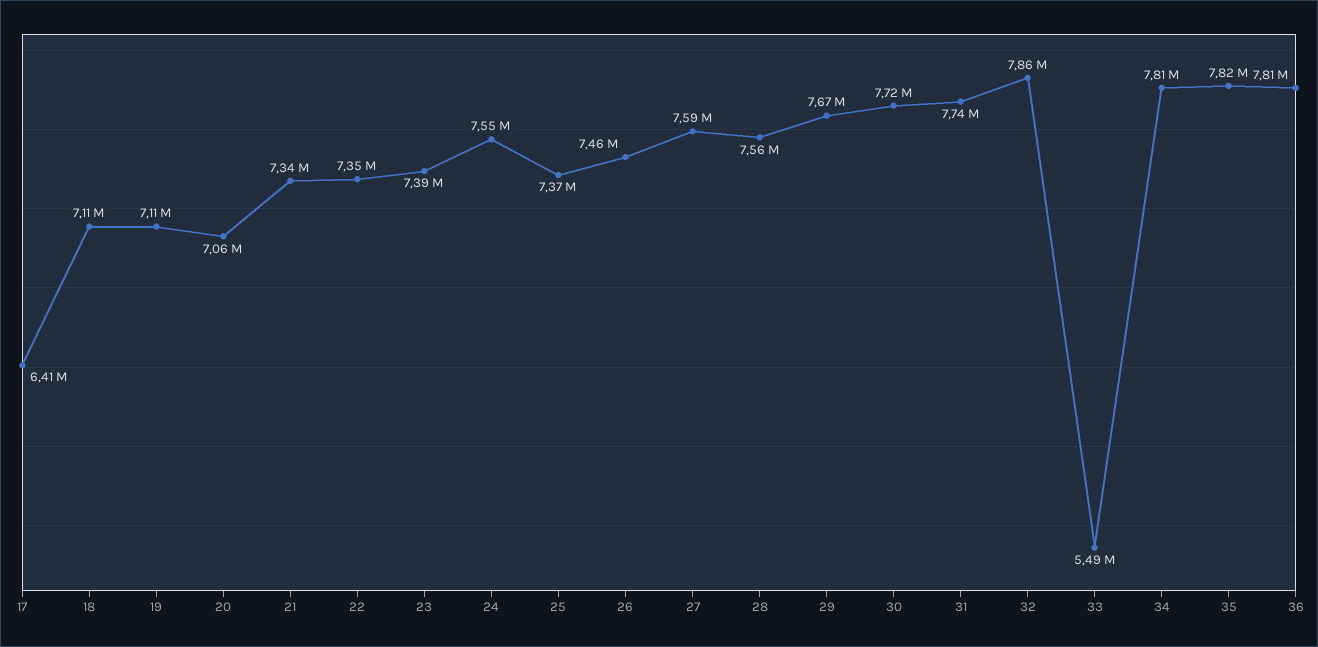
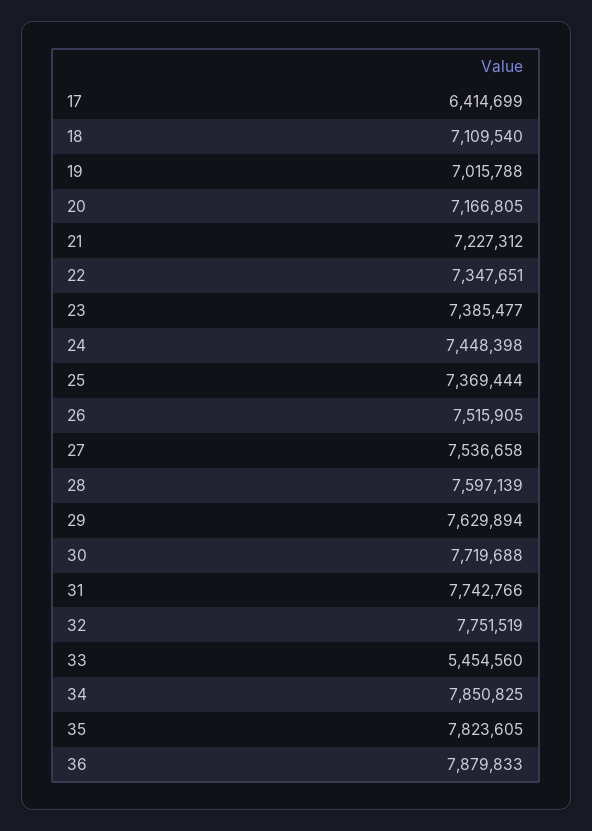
19: 7110000 -> 7015788
20: 7060000 -> 7166805
21: 7340000 -> 7227312
24: 7550000 -> 7448398
26: 7460000 -> 7515905
27: 7590000 -> 7536658
28: 7560000 -> 7597139
29: 7670000 -> 7629894
32: 7860000 -> 7751519
33: 5490000 -> 5454560
34: 7810000 -> 7850825
36: 7810000 -> 7879833

